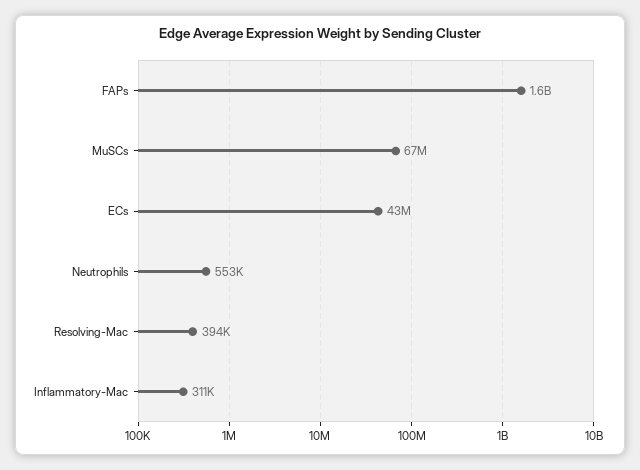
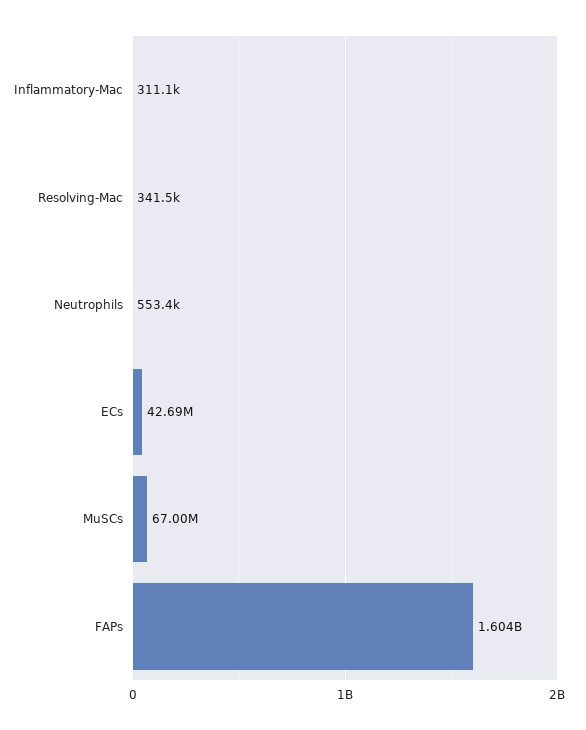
Resolving-Mac: 394000 -> 341500

